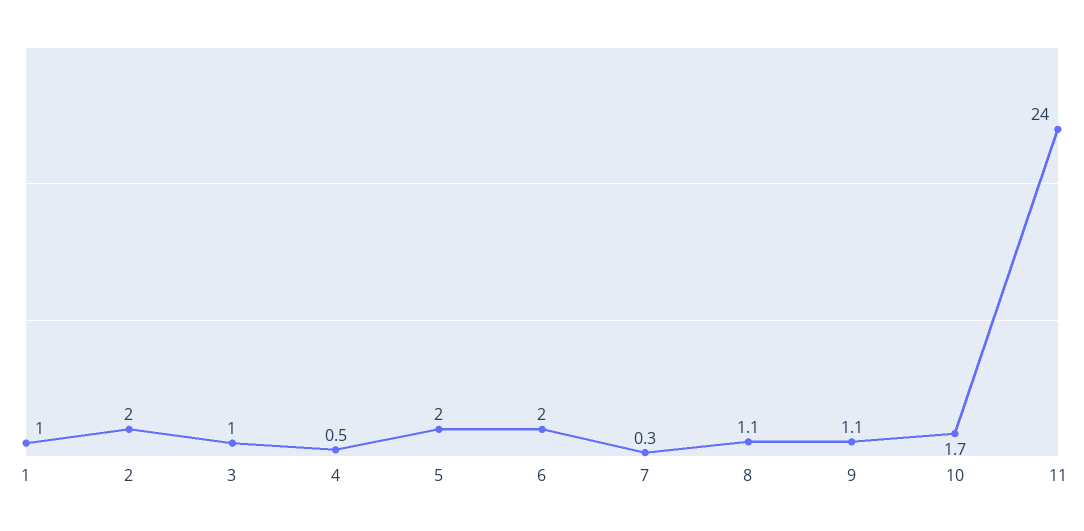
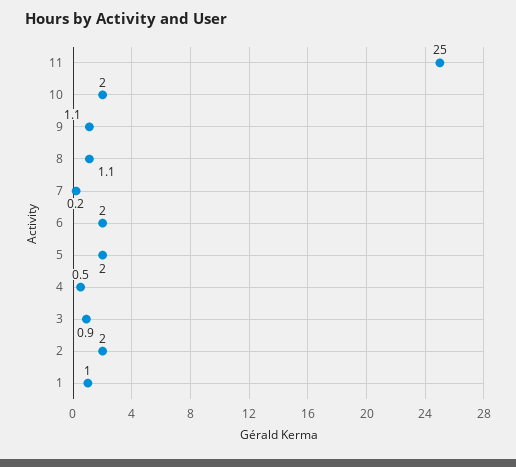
3: 1 -> 0.9
7: 0.3 -> 0.2
10: 1.7 -> 2
11: 24 -> 25

